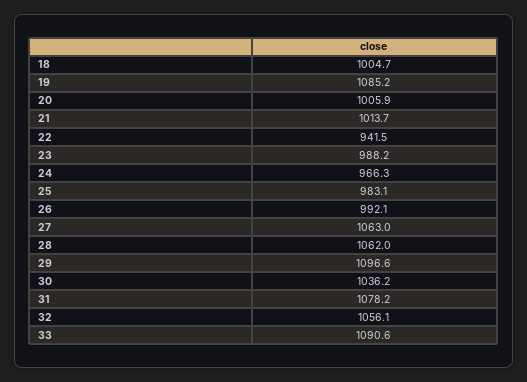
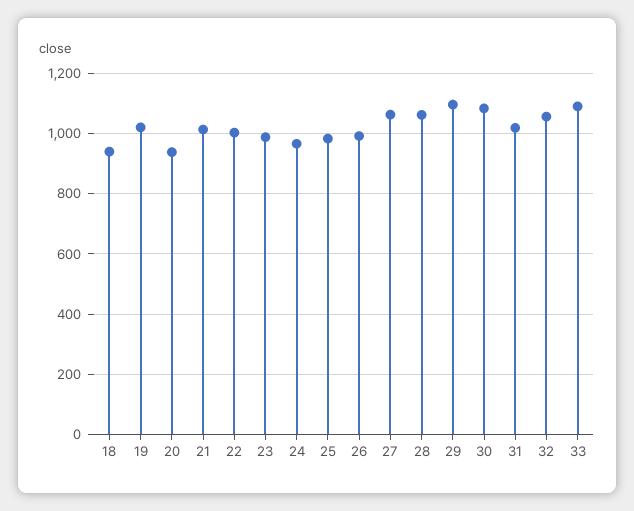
18: 1004.7 -> 940
19: 1085.2 -> 1020
20: 1005.9 -> 940
22: 941.5 -> 1000
30: 1036.2 -> 1080
31: 1078.2 -> 1020

